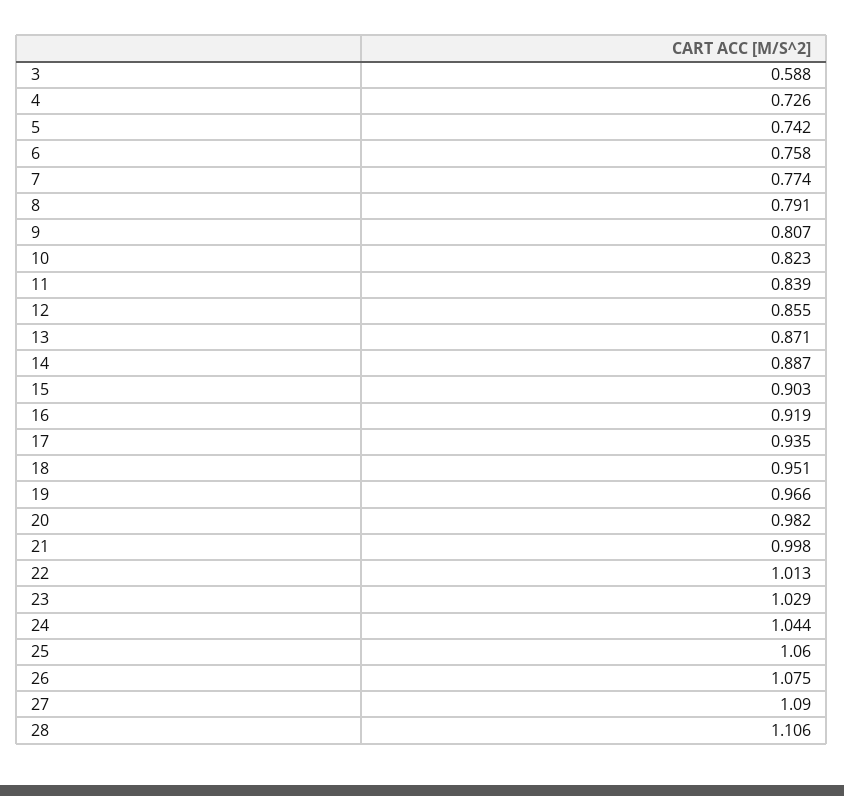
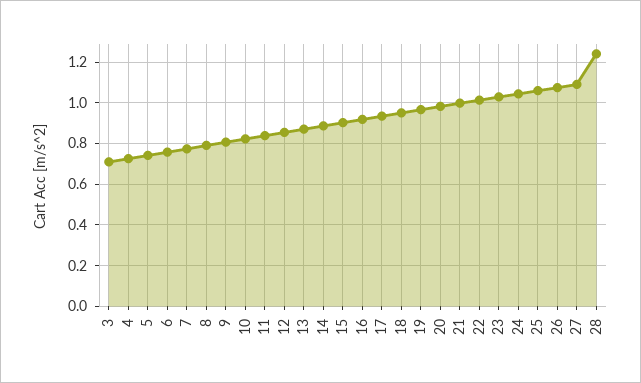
3: 0.588 -> 0.7
28: 1.106 -> 1.25

